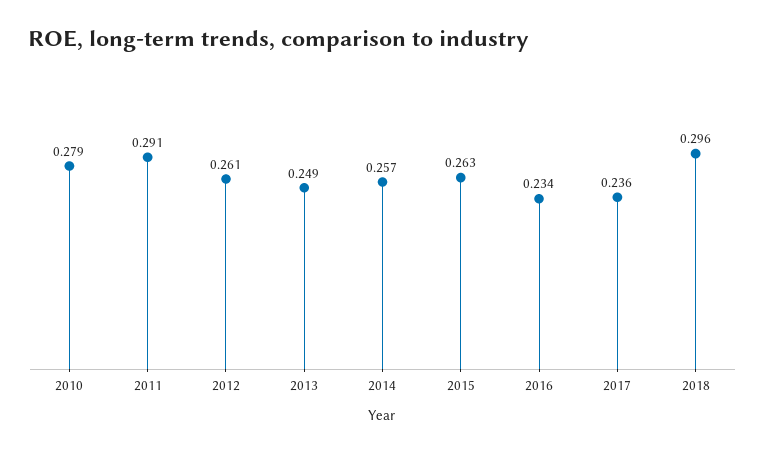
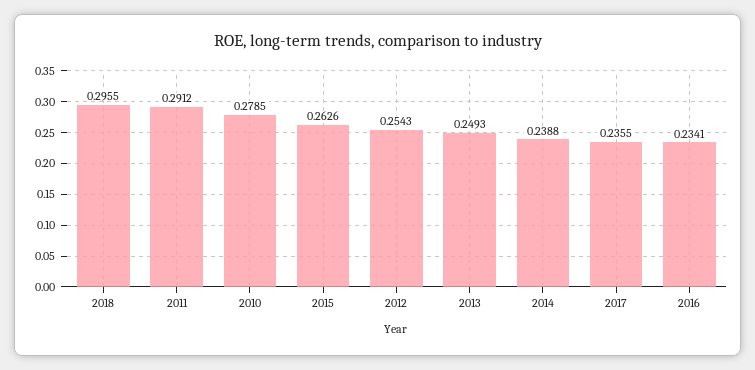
2012: 0.261 -> 0.2543
2014: 0.257 -> 0.2388

